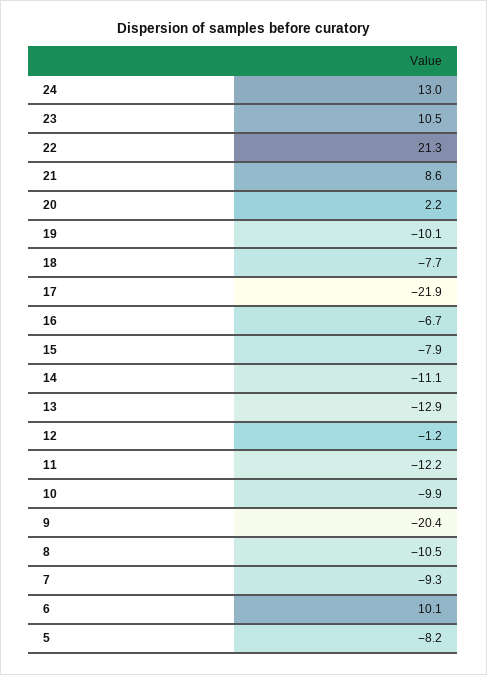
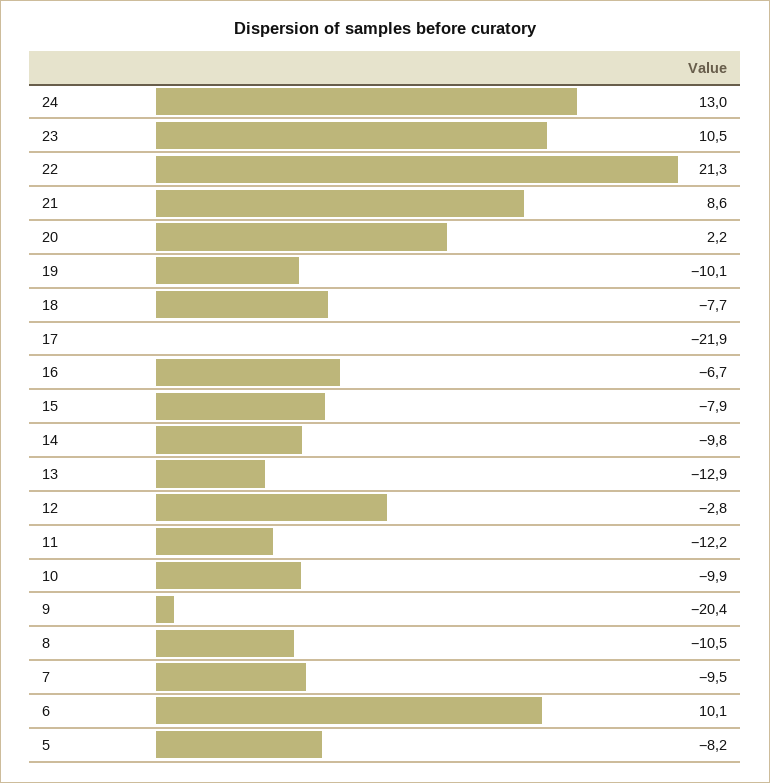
14: -11.1 -> -9.8
12: -1.2 -> -2.8
7: -9.3 -> -9.5

